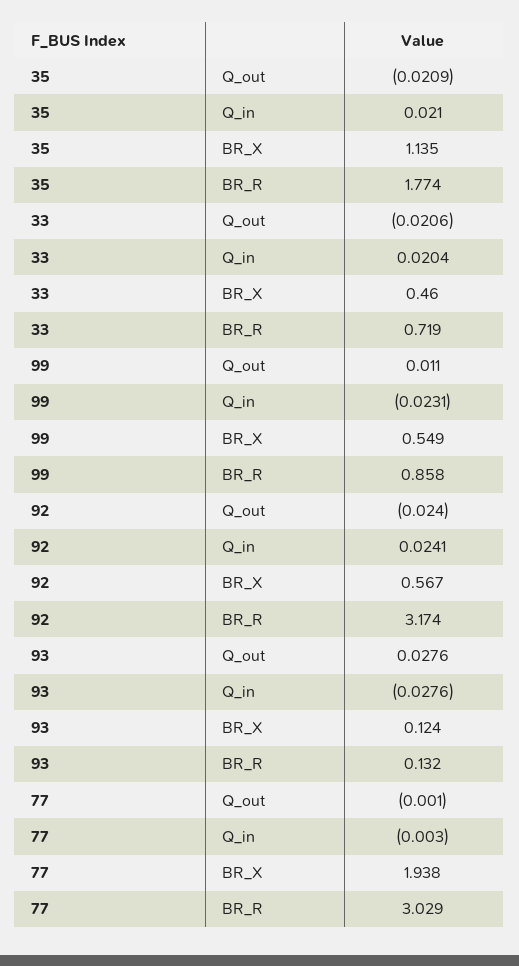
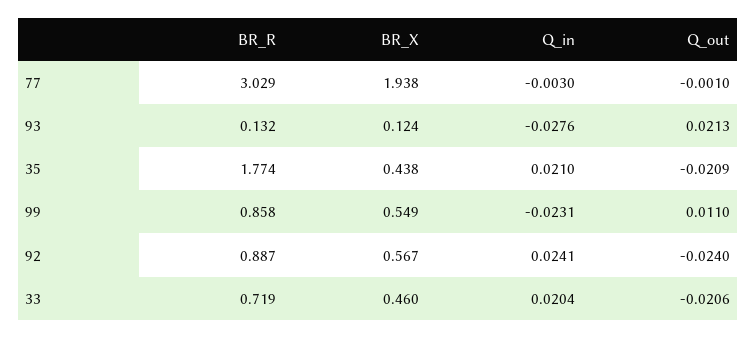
35, BR_X: 1.135 -> 0.438
92, BR_R: 3.174 -> 0.887
93, Q_out: 0.0276 -> 0.0213

